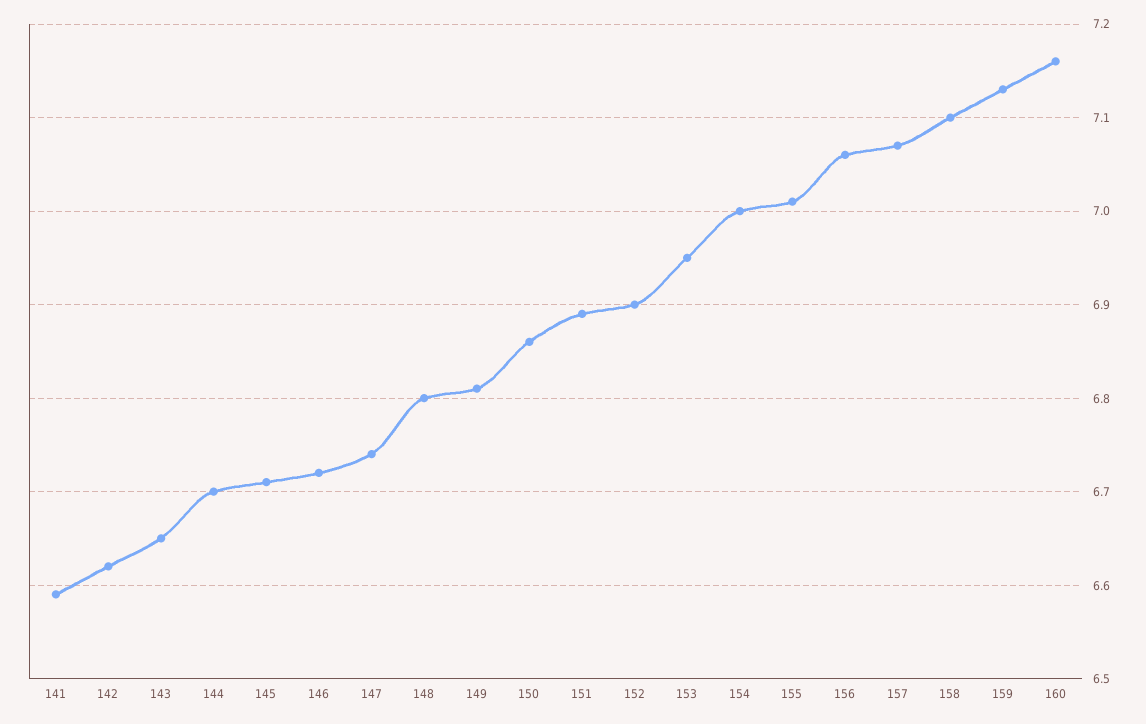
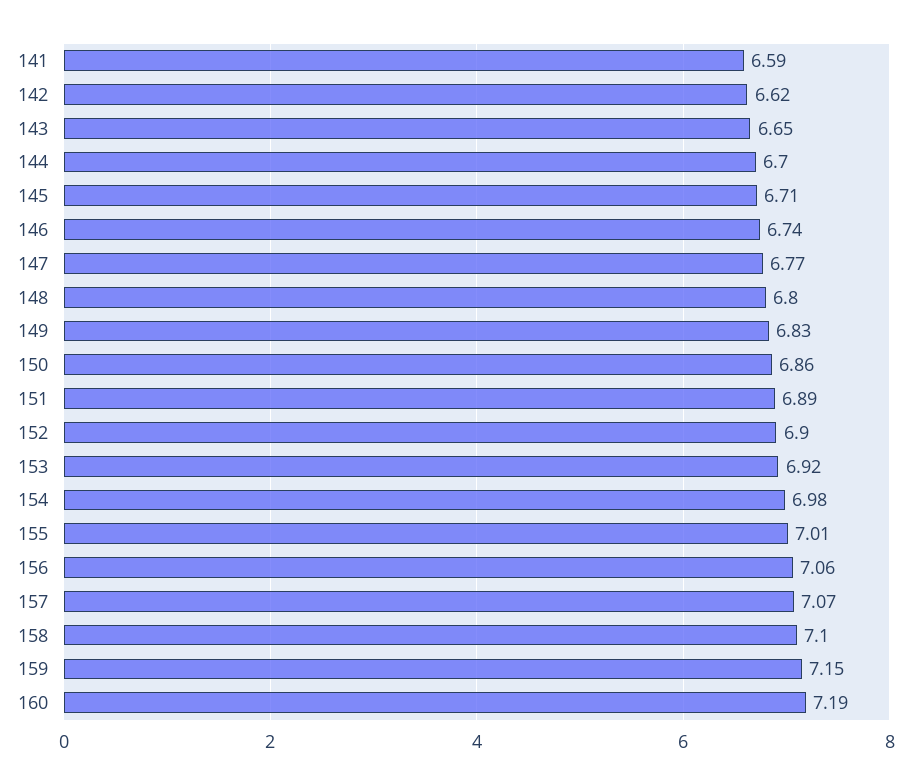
146: 6.72 -> 6.74
147: 6.74 -> 6.77
149: 6.81 -> 6.83
153: 6.95 -> 6.92
154: 7 -> 6.98
159: 7.13 -> 7.15
160: 7.16 -> 7.19

